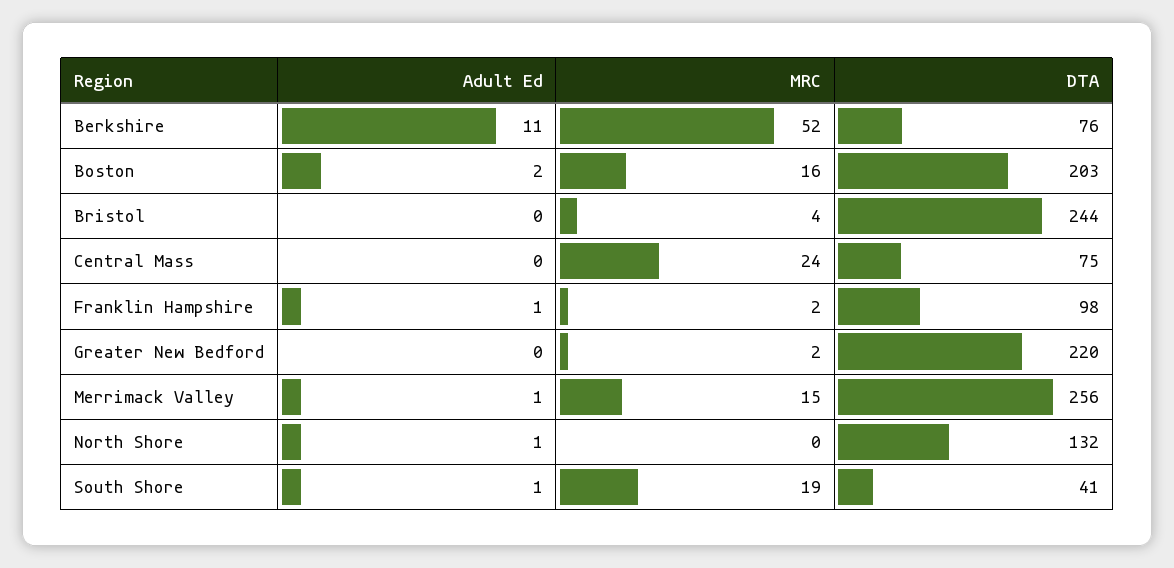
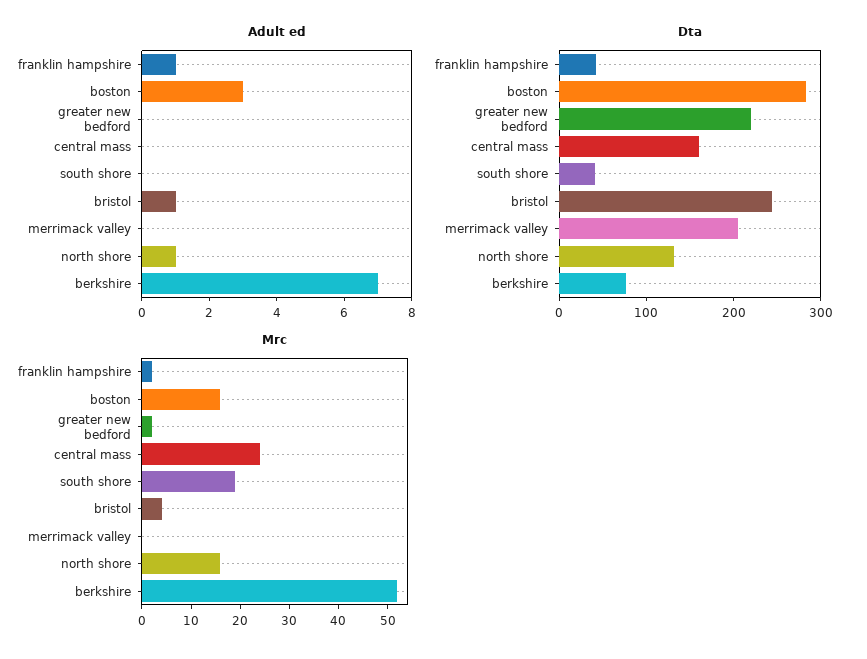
Adult Ed, Berkshire: 11 -> 7
Adult Ed, Boston: 2 -> 3
DTA, Boston: 203 -> 280
Adult Ed, Bristol: 0 -> 1
DTA, Central Mass: 75 -> 160
DTA, Franklin Hampshire: 98 -> 40
Adult Ed, Merrimack Valley: 1 -> 0
MRC, Merrimack Valley: 15 -> 0
DTA, Merrimack Valley: 256 -> 200
MRC, North Shore: 0 -> 15
Adult Ed, South Shore: 1 -> 0

